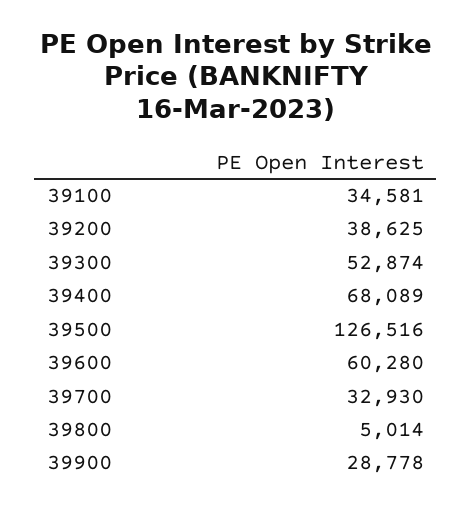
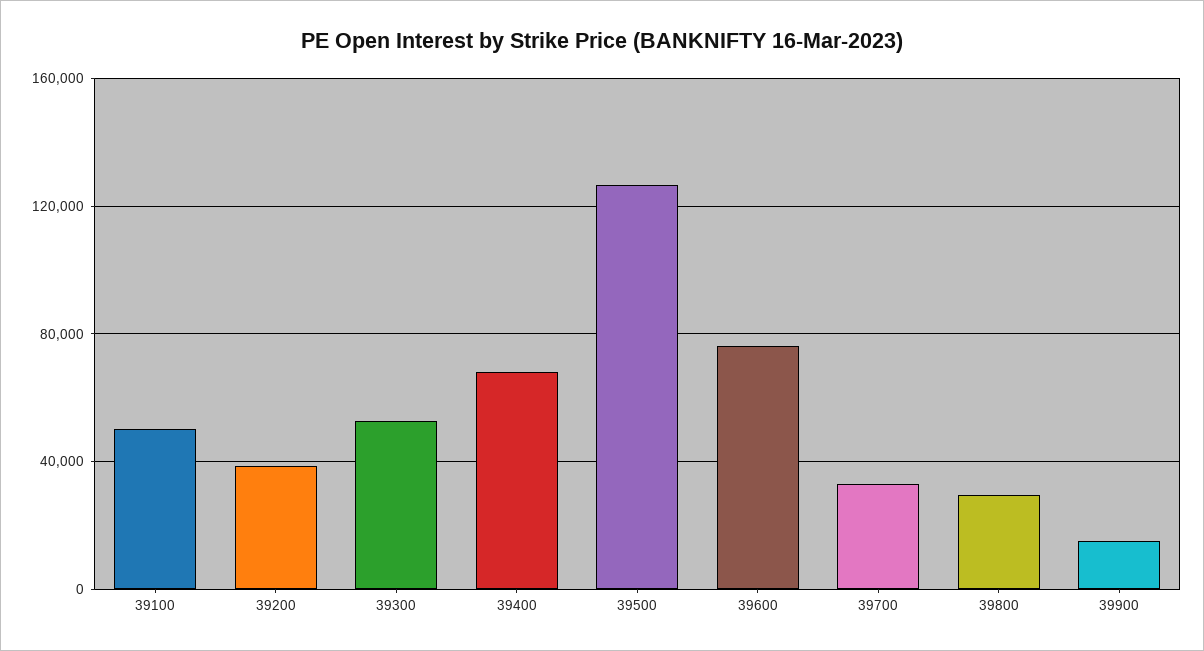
39100: 34581 -> 50000
39600: 60280 -> 75000
39800: 5014 -> 30000
39900: 28778 -> 15000

